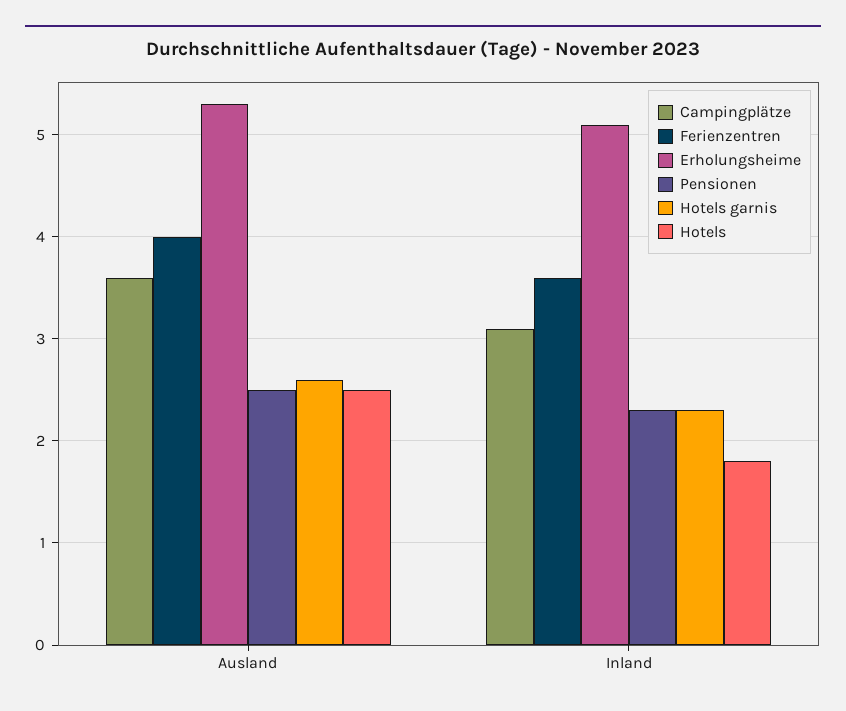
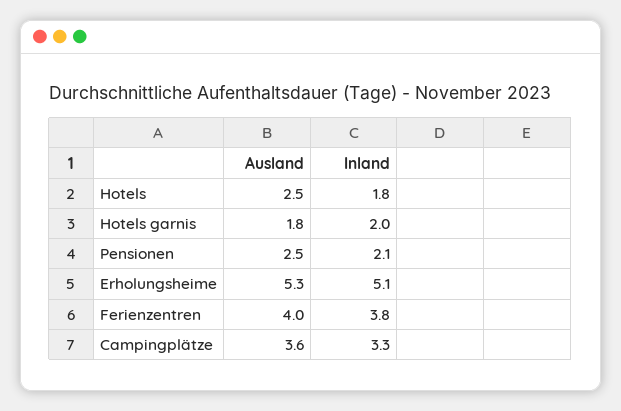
Hotels garnis, Ausland: 2.6 -> 1.8
Campingplätze, Inland: 3.1 -> 3.3
Ferienzentren, Inland: 3.6 -> 3.8
Pensionen, Inland: 2.3 -> 2.1
Hotels garnis, Inland: 2.3 -> 2

